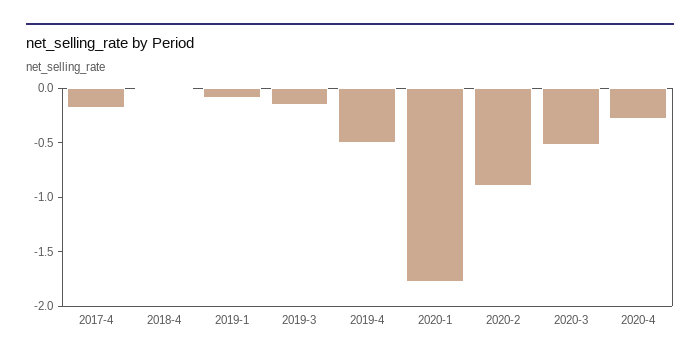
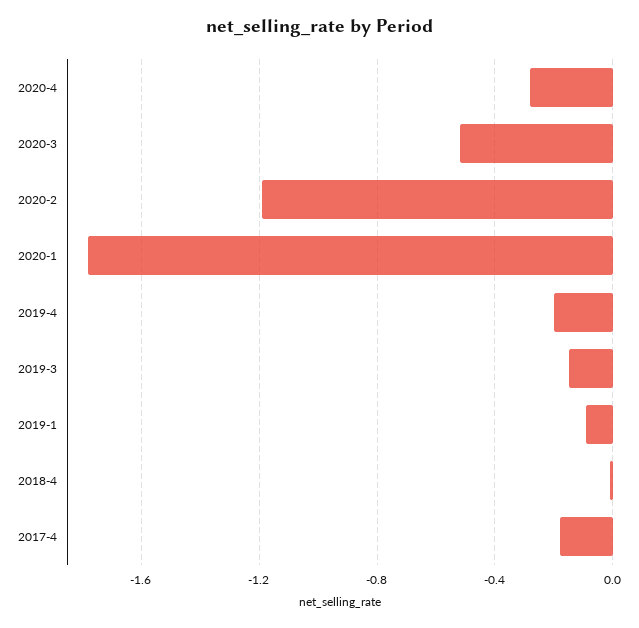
2019-4: -0.5 -> -0.2
2020-2: -0.9 -> -1.2

